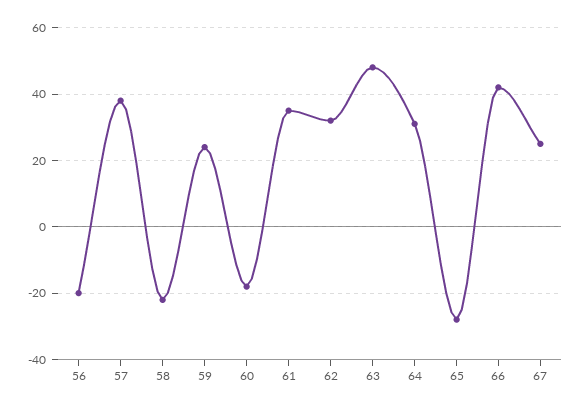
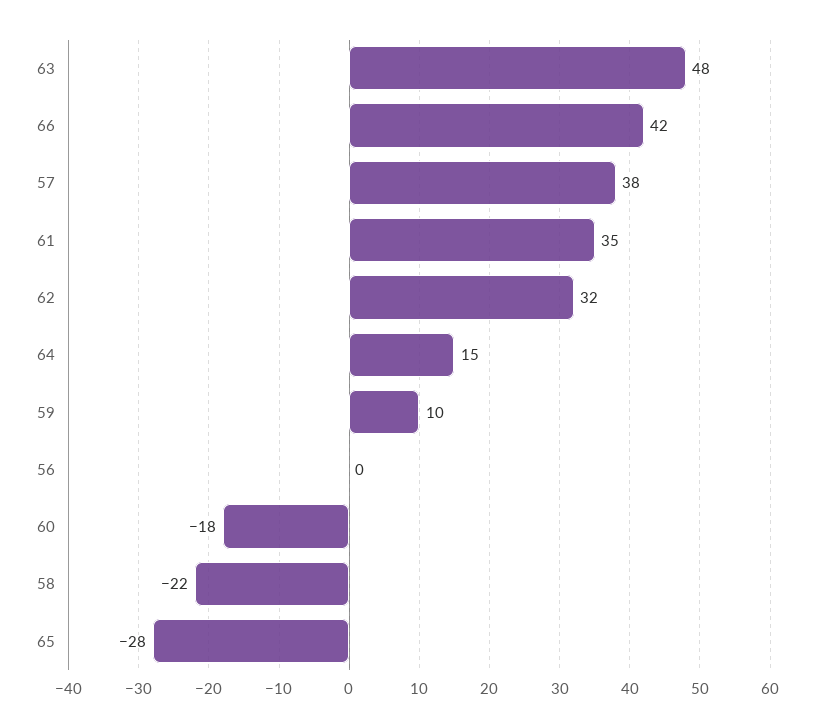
56: -20 -> 0
59: 25 -> 10
64: 30 -> 15
67: 25 -> none

